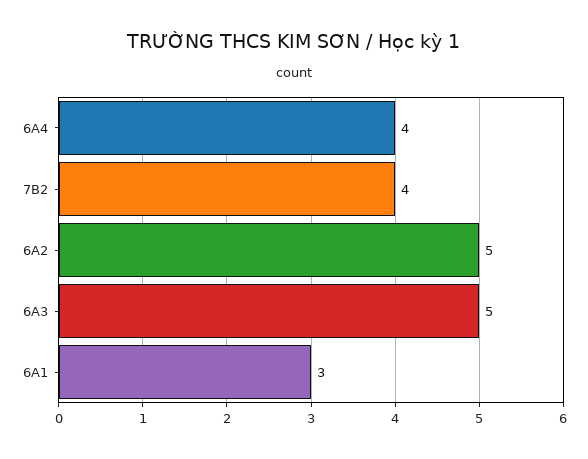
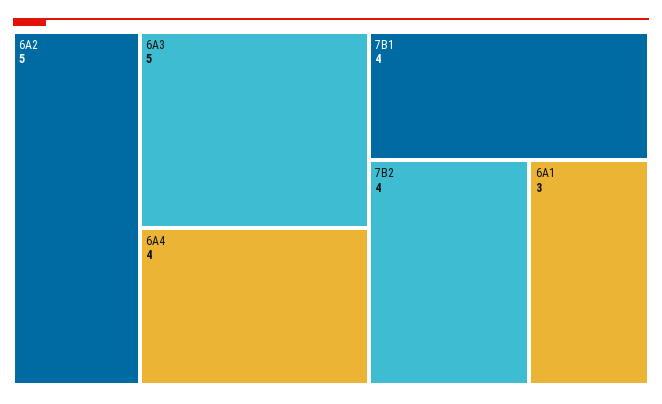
7B1: none -> 4

